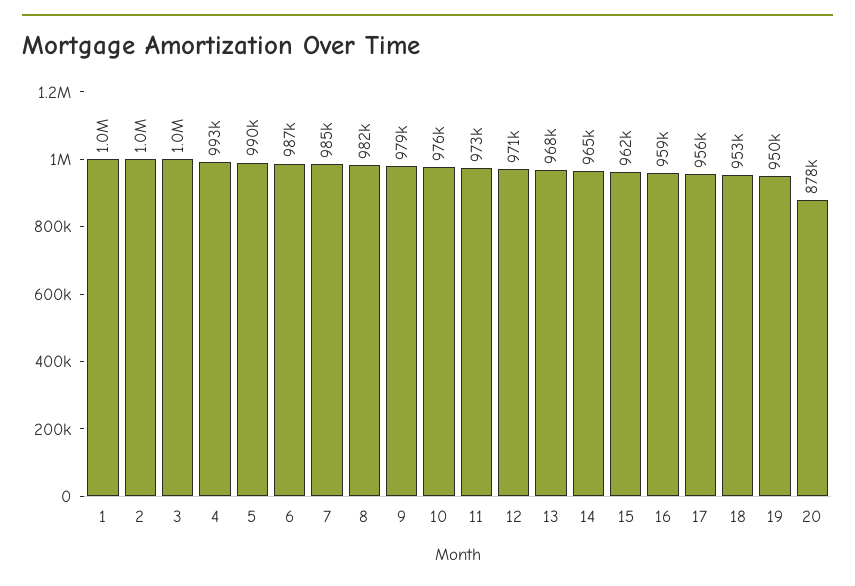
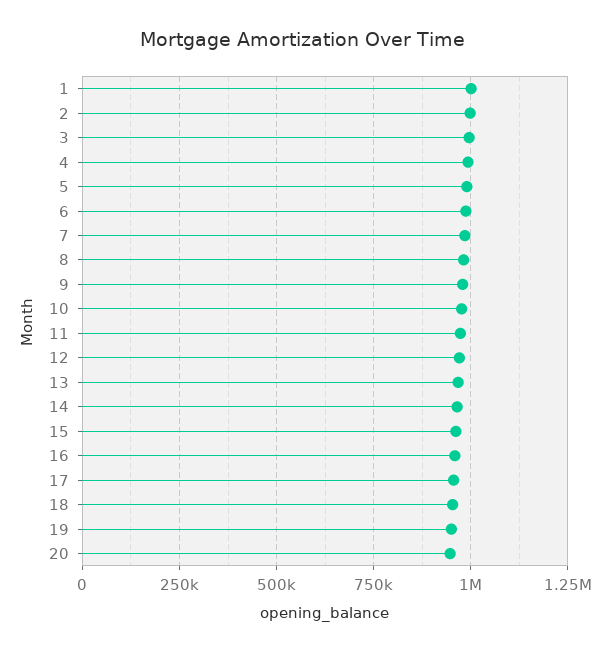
20: 878000 -> 950000

